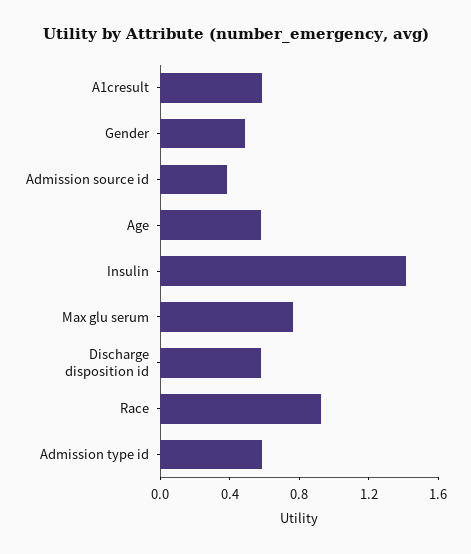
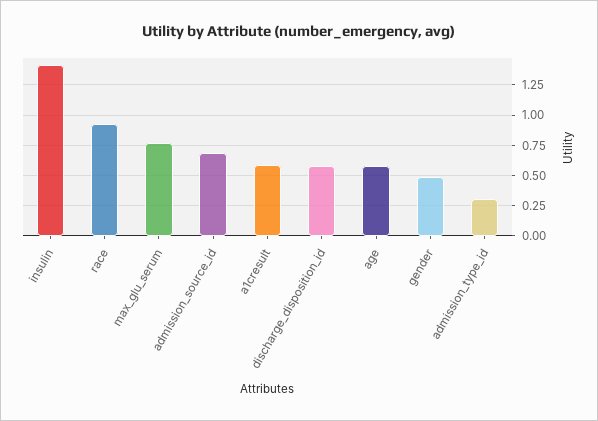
Admission source id: 0.4 -> 0.7
Admission type id: 0.6 -> 0.3

